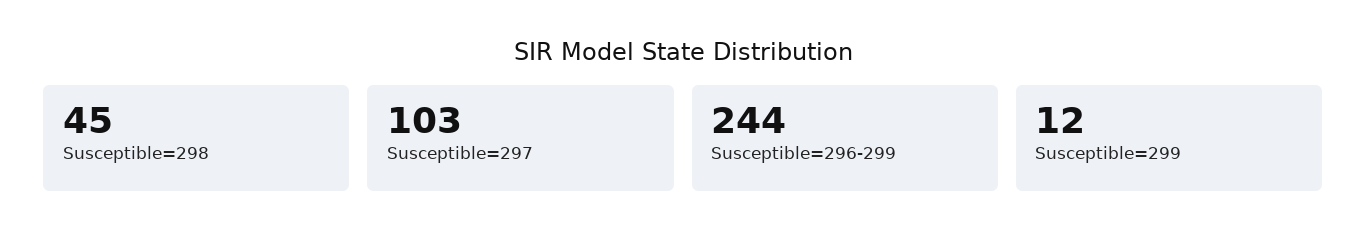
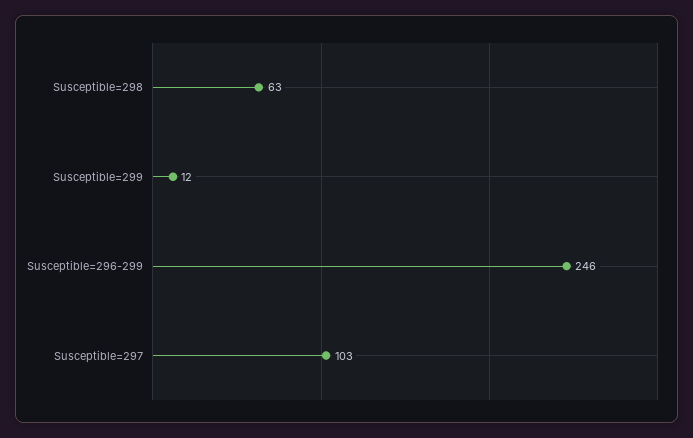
Susceptible=298: 45 -> 63
Susceptible=296-299: 244 -> 246

